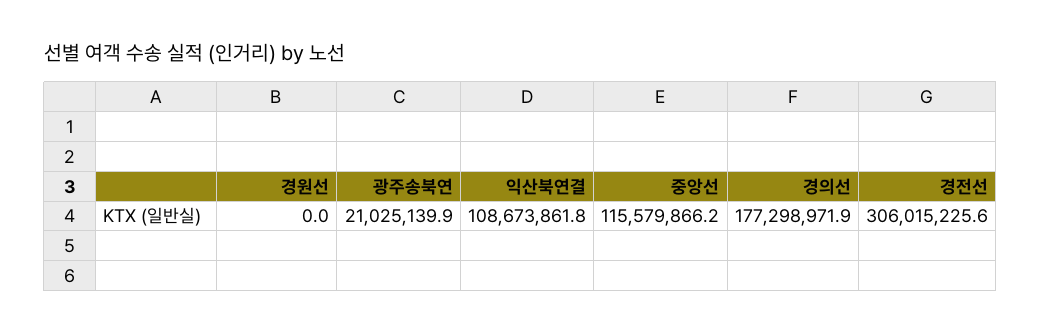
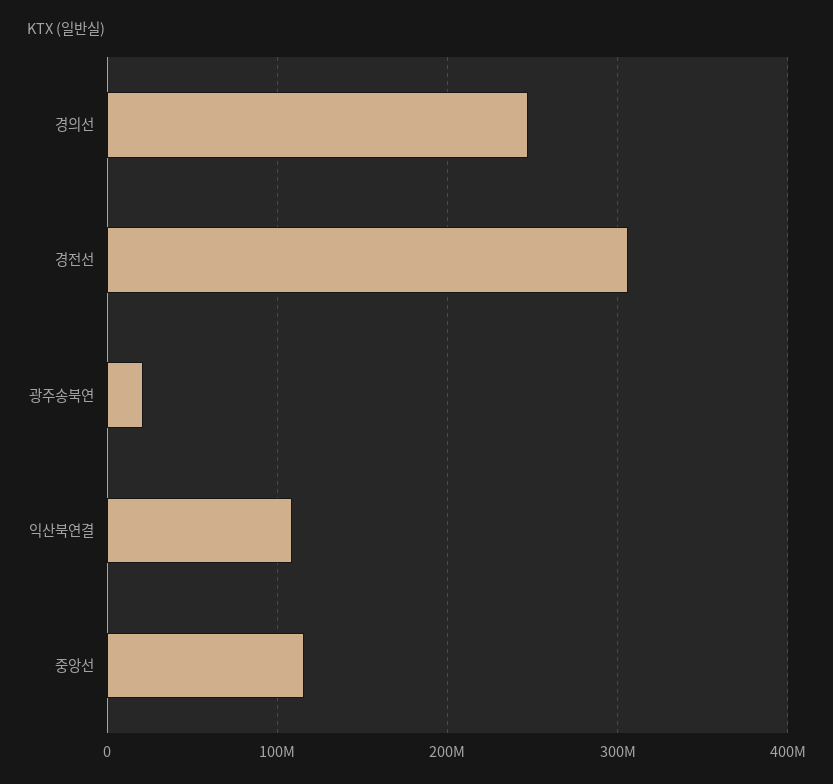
경원선: 0 -> none
경의선: 177298971.9 -> 250000000

